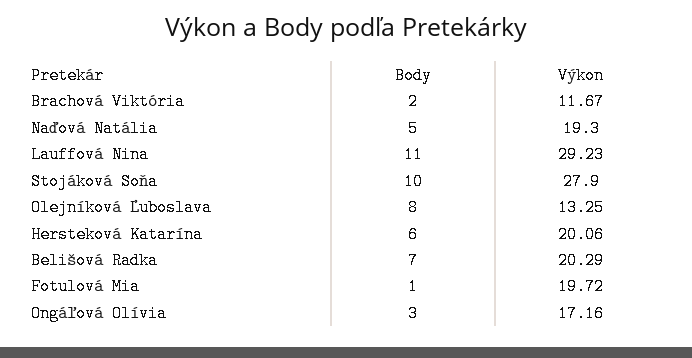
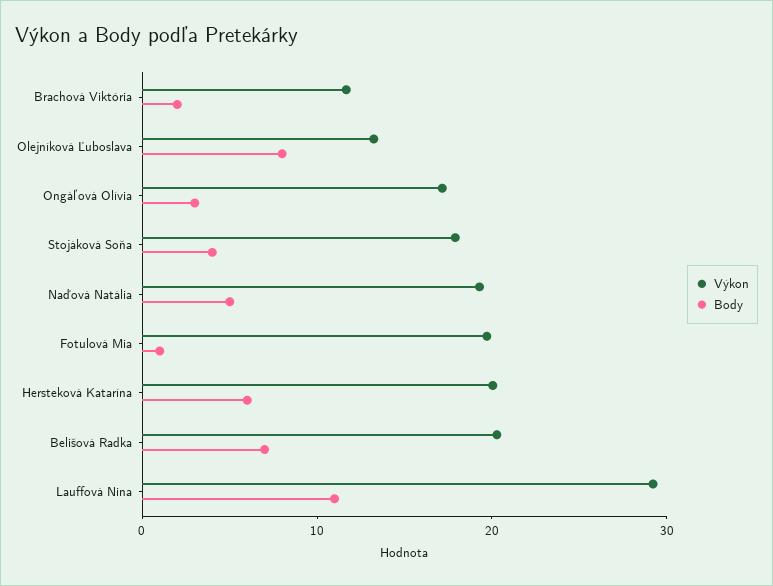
Body, Stojáková Soňa: 10 -> 4
Výkon, Stojáková Soňa: 27.9 -> 18

